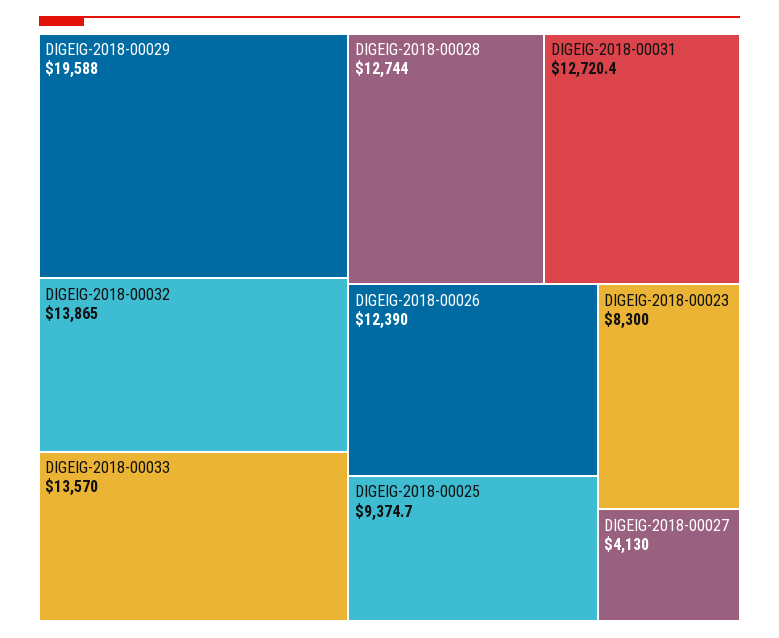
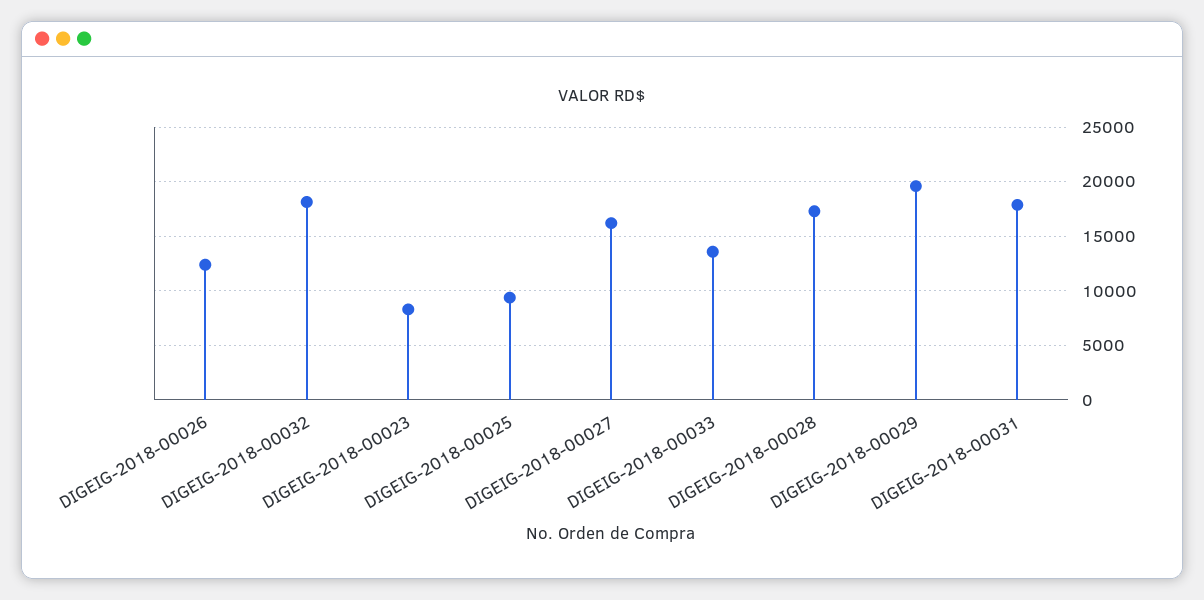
DIGEIG-2018-00032: 13865 -> 18000
DIGEIG-2018-00028: 12744 -> 17000
DIGEIG-2018-00031: 12720.4 -> 18000
DIGEIG-2018-00027: 4130 -> 16000

